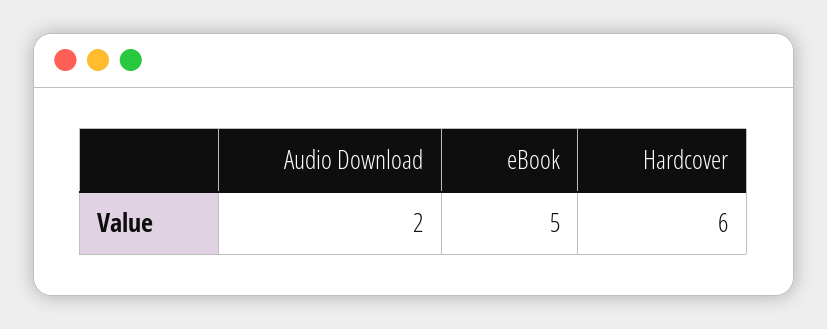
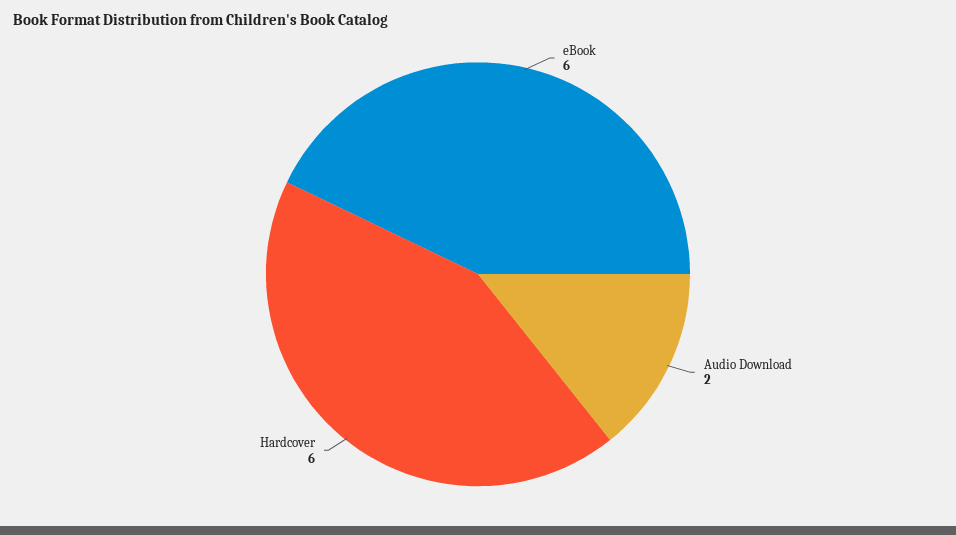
eBook: 5 -> 6

